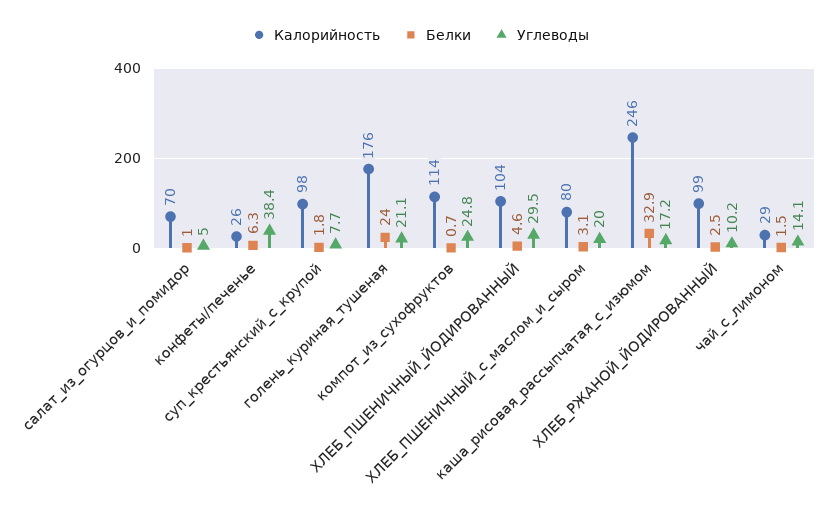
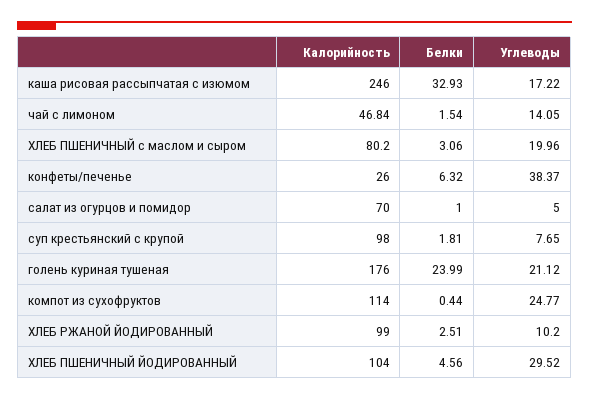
Белки, компот_из_сухофруктов: 0.7 -> 0.44
Калорийность, чай_с_лимоном: 29 -> 46.84

